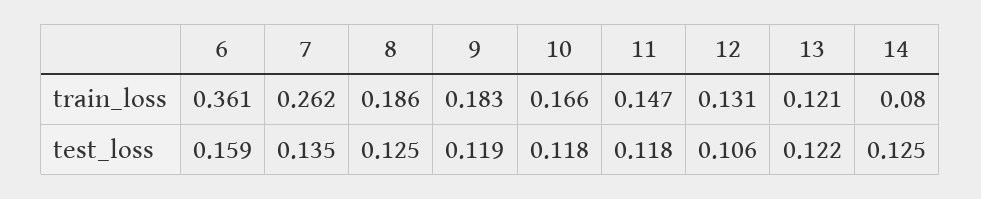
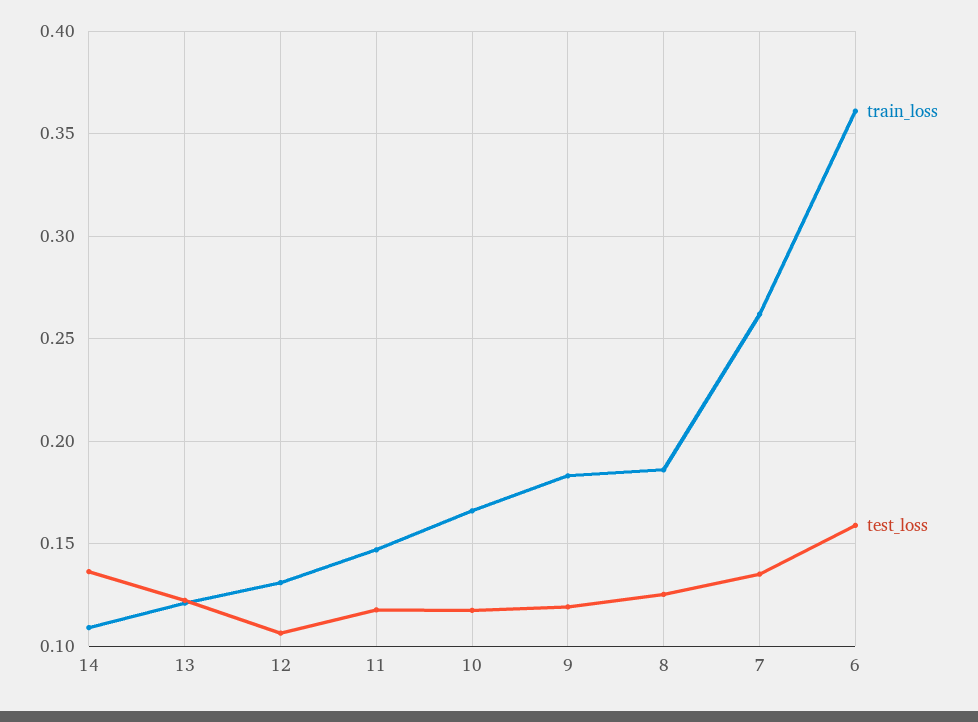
train_loss, 14: 0.08 -> 0.11
test_loss, 14: 0.125 -> 0.135

